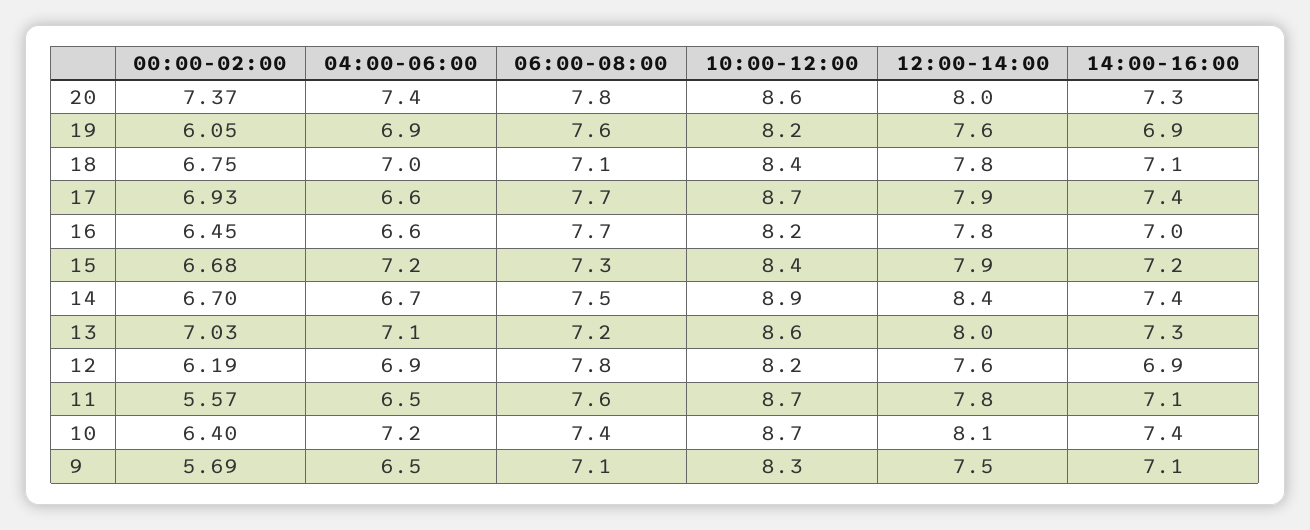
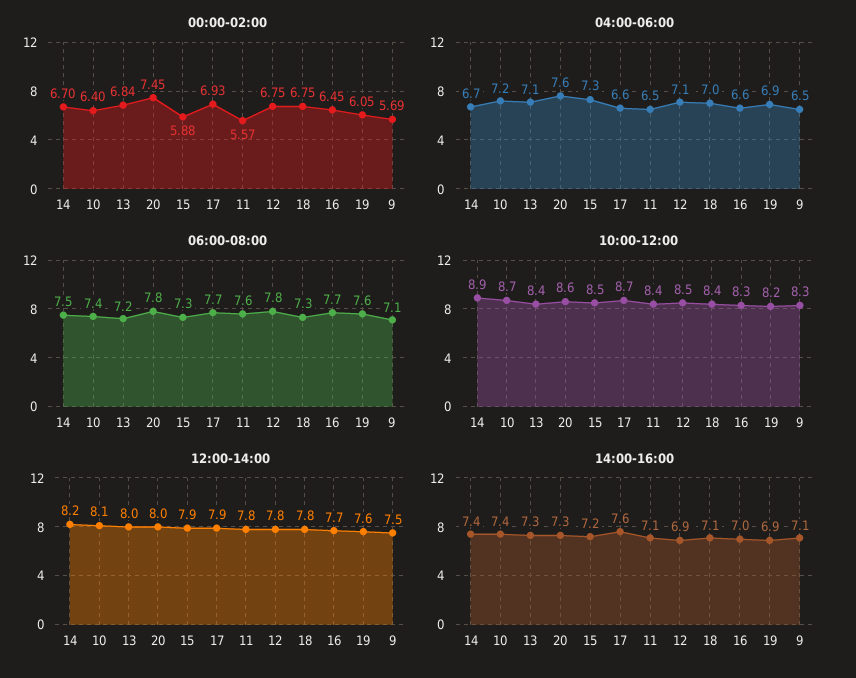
00:00-02:00, 20: 7.37 -> 7.45
04:00-06:00, 20: 7.4 -> 7.6
06:00-08:00, 18: 7.1 -> 7.3
14:00-16:00, 17: 7.4 -> 7.6
10:00-12:00, 16: 8.2 -> 8.3
12:00-14:00, 16: 7.8 -> 7.7
00:00-02:00, 15: 6.68 -> 5.88
04:00-06:00, 15: 7.2 -> 7.3
10:00-12:00, 15: 8.4 -> 8.5
12:00-14:00, 14: 8.4 -> 8.2
00:00-02:00, 13: 7.03 -> 6.84
10:00-12:00, 13: 8.6 -> 8.4
00:00-02:00, 12: 6.19 -> 6.75
04:00-06:00, 12: 6.9 -> 7.1
10:00-12:00, 12: 8.2 -> 8.5
12:00-14:00, 12: 7.6 -> 7.8
10:00-12:00, 11: 8.7 -> 8.4

